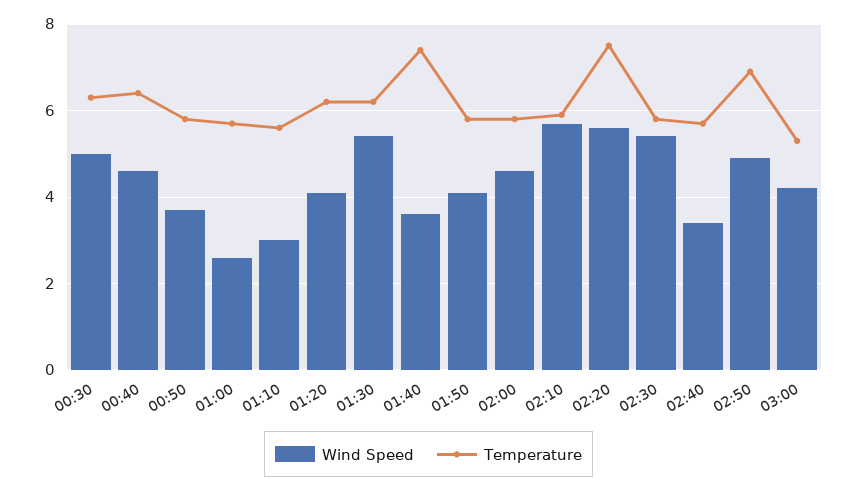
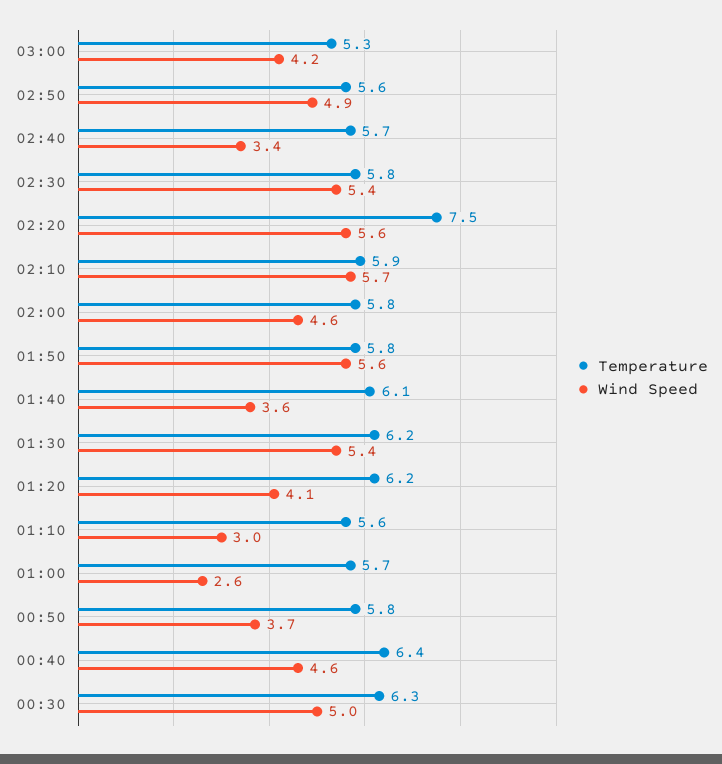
Temperature, 01:40: 7.5 -> 6.1
Wind Speed, 01:50: 4 -> 5.6
Temperature, 02:50: 7 -> 5.6

